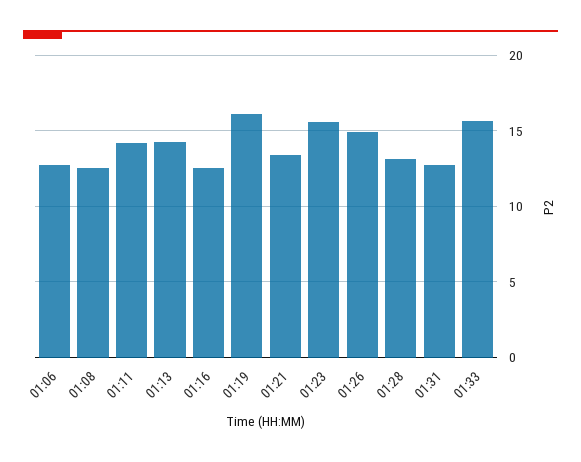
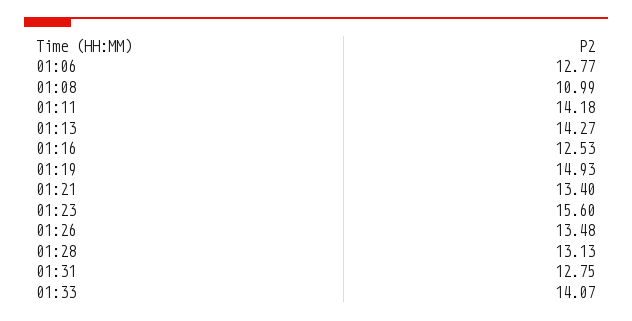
01:08: 12.5 -> 10.99
01:19: 16 -> 14.93
01:26: 15 -> 13.48
01:33: 15.5 -> 14.07

